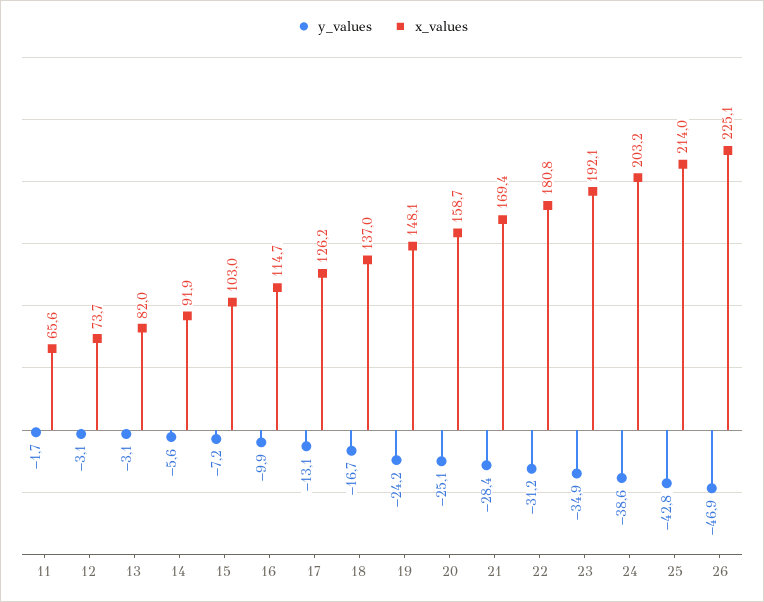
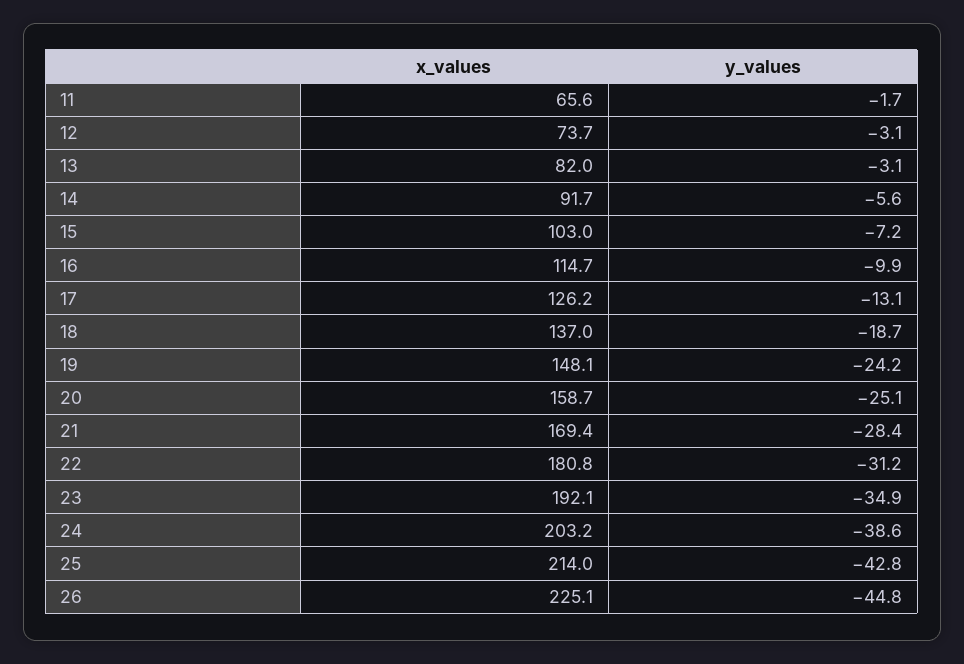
x_values, 14: 91.9 -> 91.7
y_values, 18: -16.7 -> -18.7
y_values, 26: -46.9 -> -44.8

